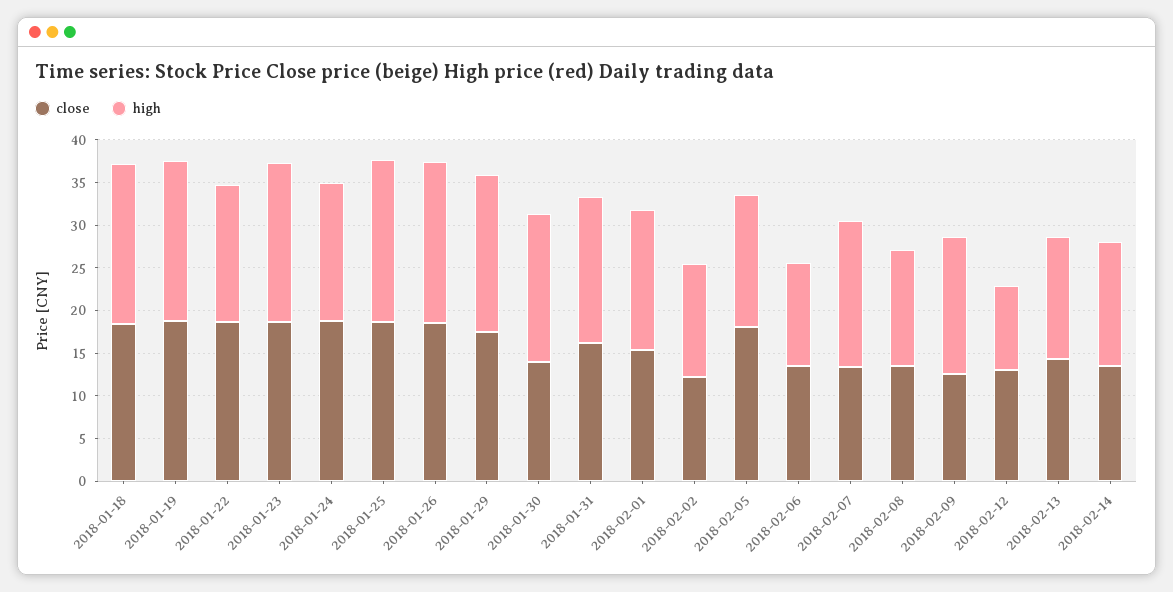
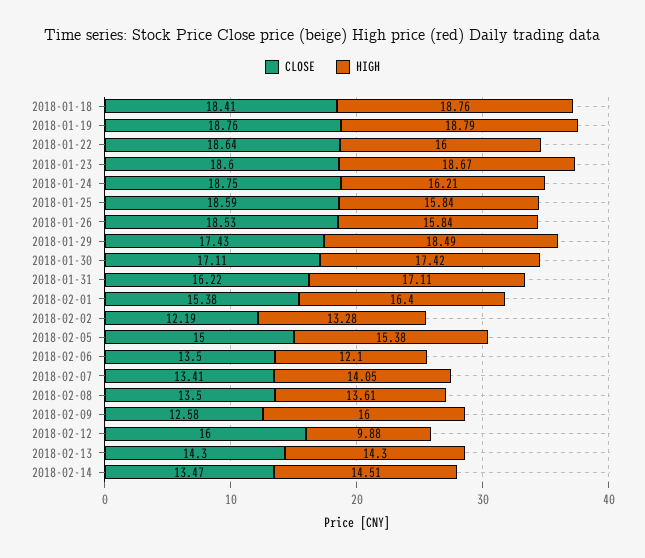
high, 2018-01-25: 19 -> 15.84
high, 2018-01-26: 19 -> 15.84
close, 2018-01-30: 14 -> 17.11
close, 2018-02-05: 18 -> 15
high, 2018-02-07: 17 -> 14.05
close, 2018-02-12: 13 -> 16

